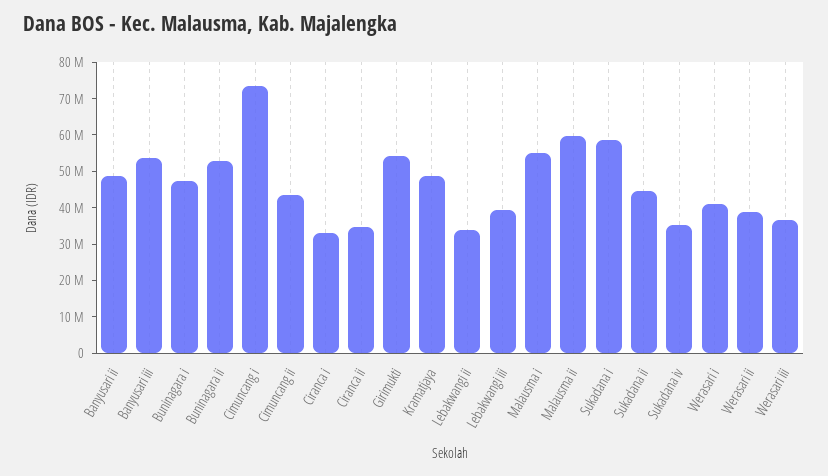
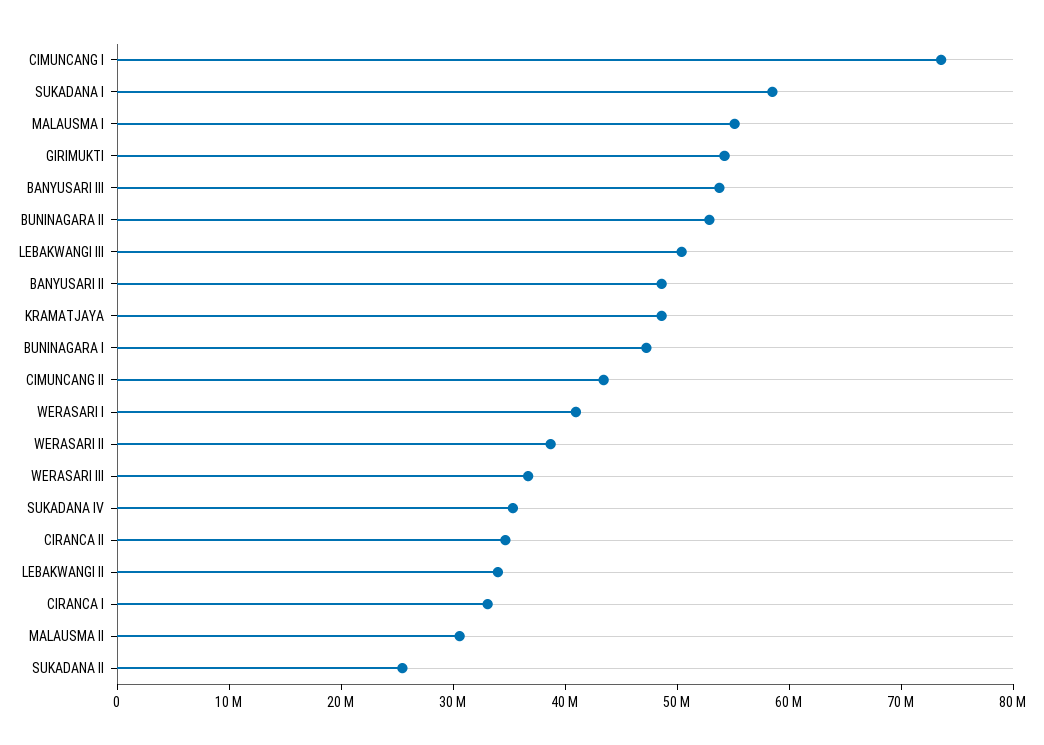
Lebakwangi iii: 40000000 -> 50000000
Malausma ii: 60000000 -> 30000000
Sukadana ii: 45000000 -> 26000000

